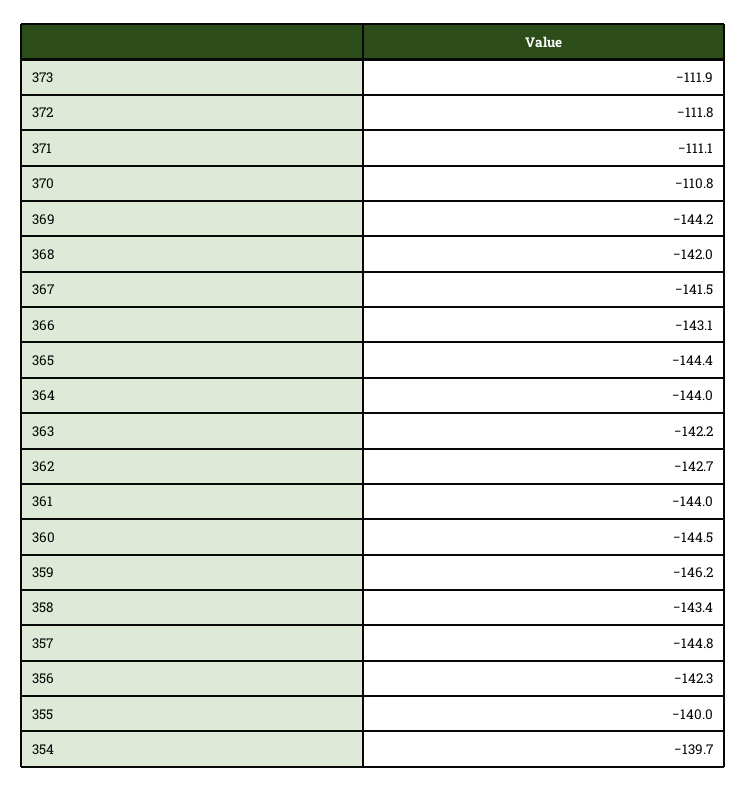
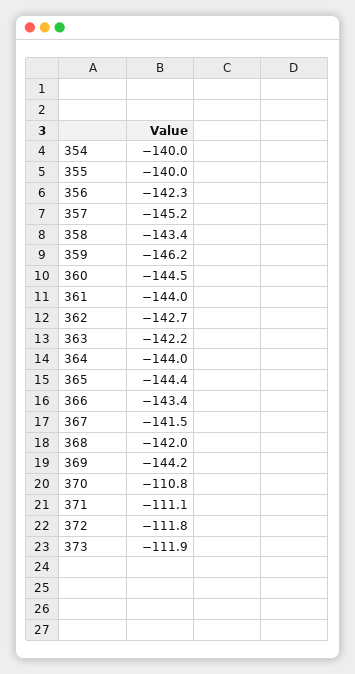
366: -143.1 -> -143.4
357: -144.8 -> -145.2
354: -139.7 -> -140

